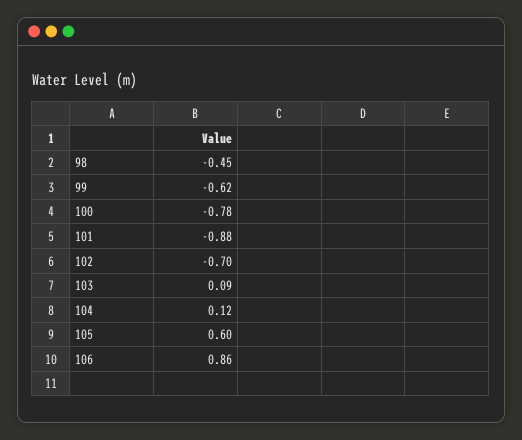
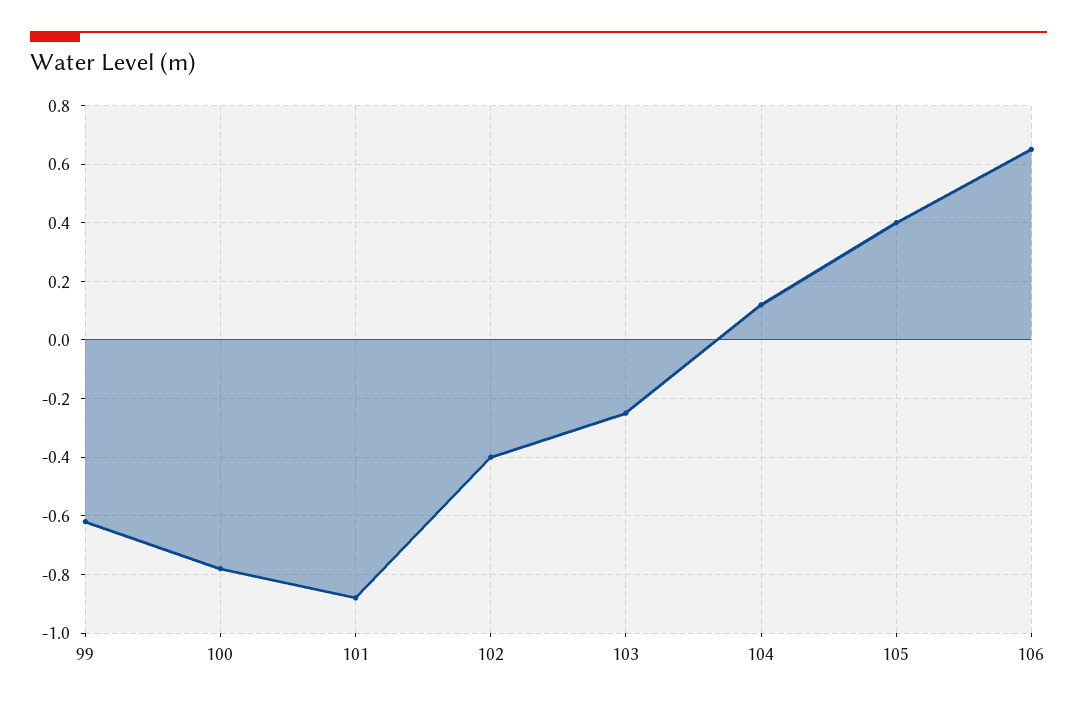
98: -0.45 -> none
102: -0.7 -> -0.4
103: 0.09 -> -0.25
105: 0.6 -> 0.4
106: 0.86 -> 0.65

